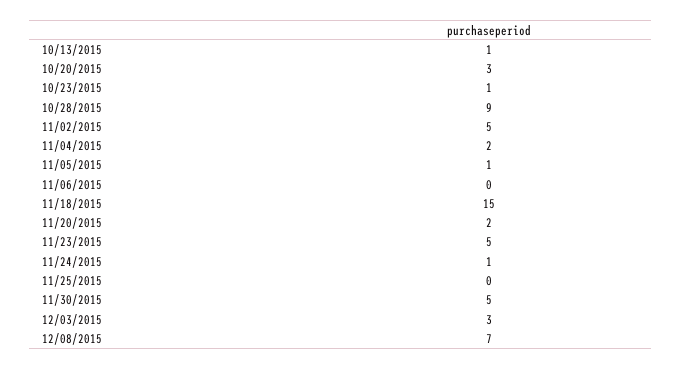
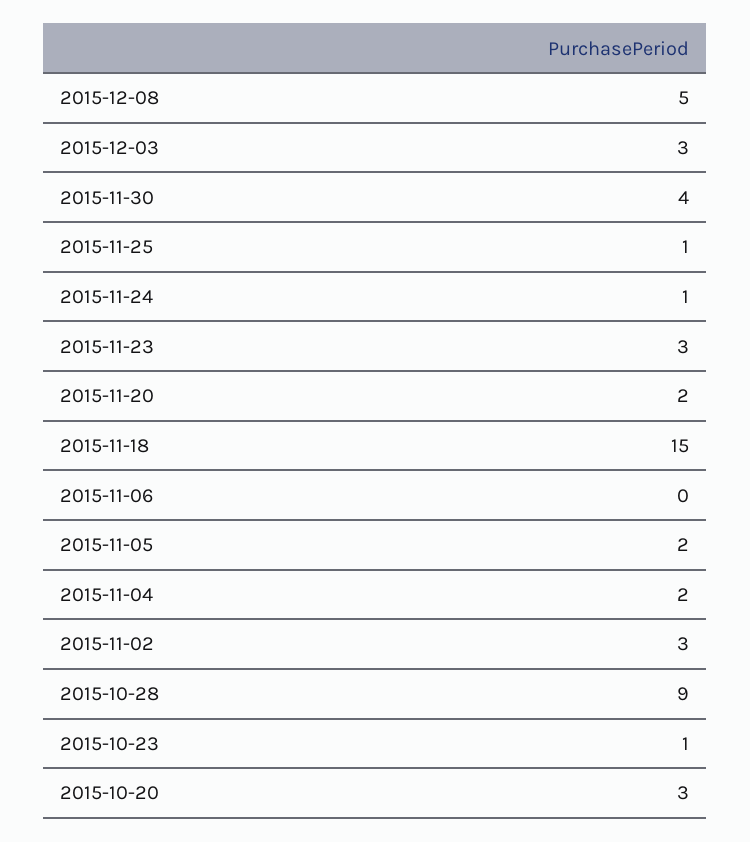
10/13/2015: 1 -> none
11/02/2015: 5 -> 3
11/05/2015: 1 -> 2
11/23/2015: 5 -> 3
11/25/2015: 0 -> 1
11/30/2015: 5 -> 4
12/08/2015: 7 -> 5

